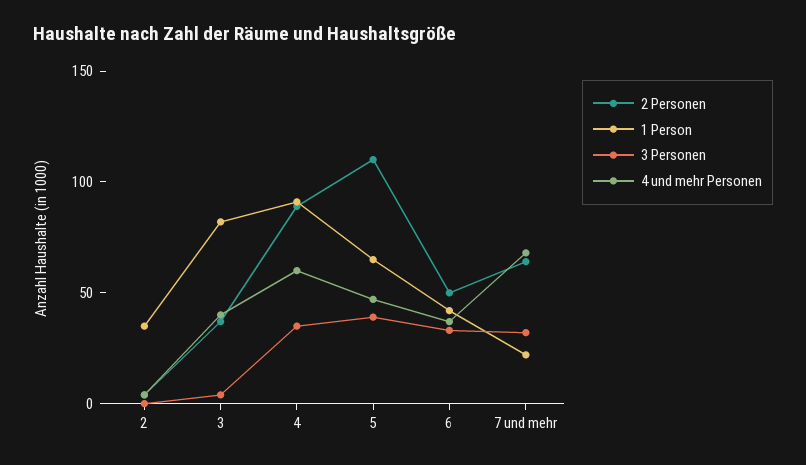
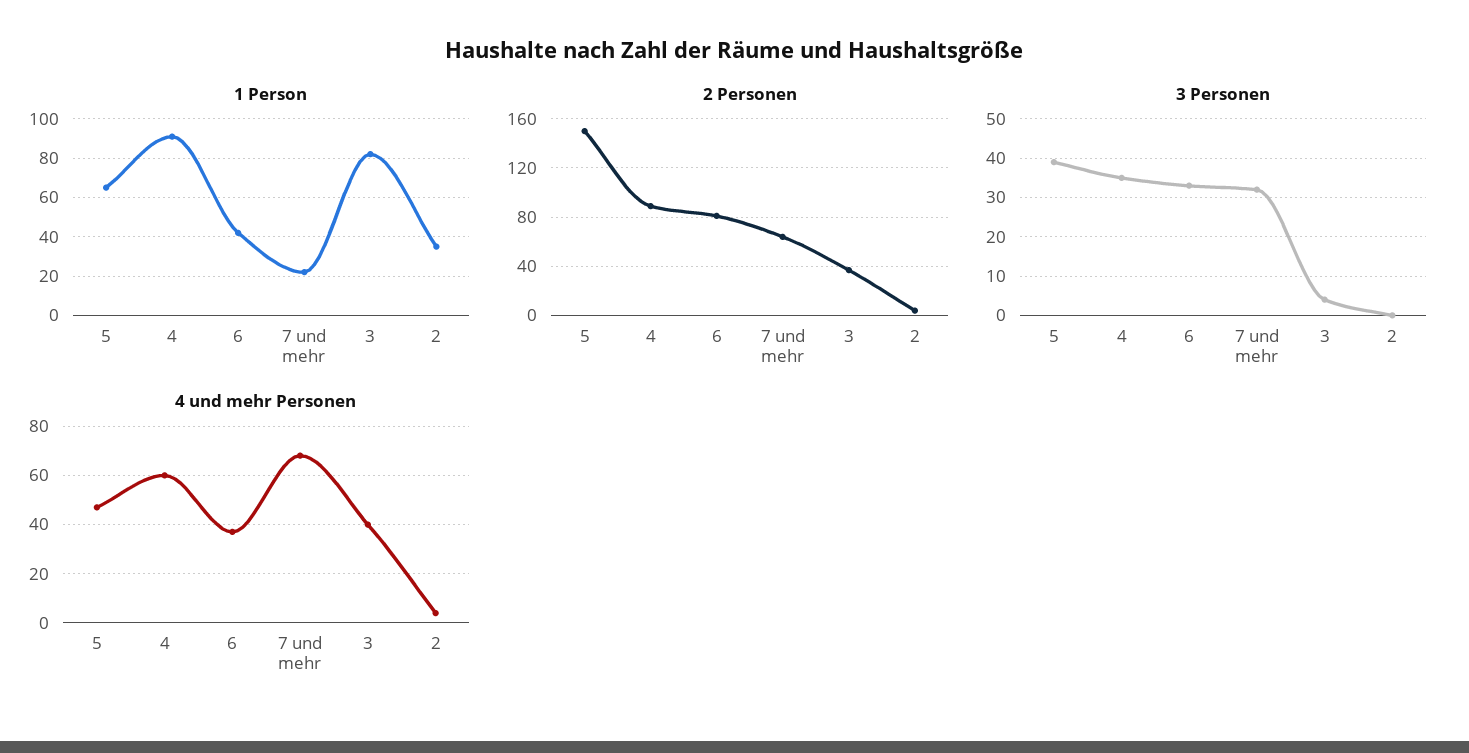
2 Personen, 5: 110 -> 150
2 Personen, 6: 50 -> 80

